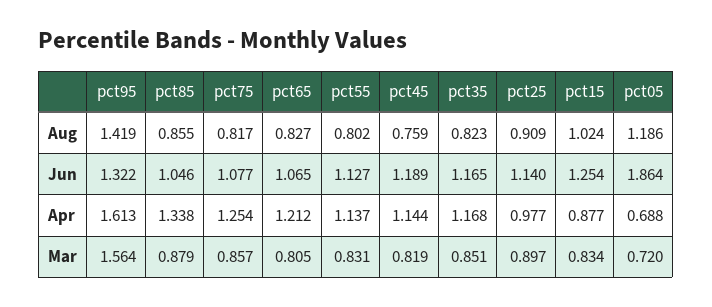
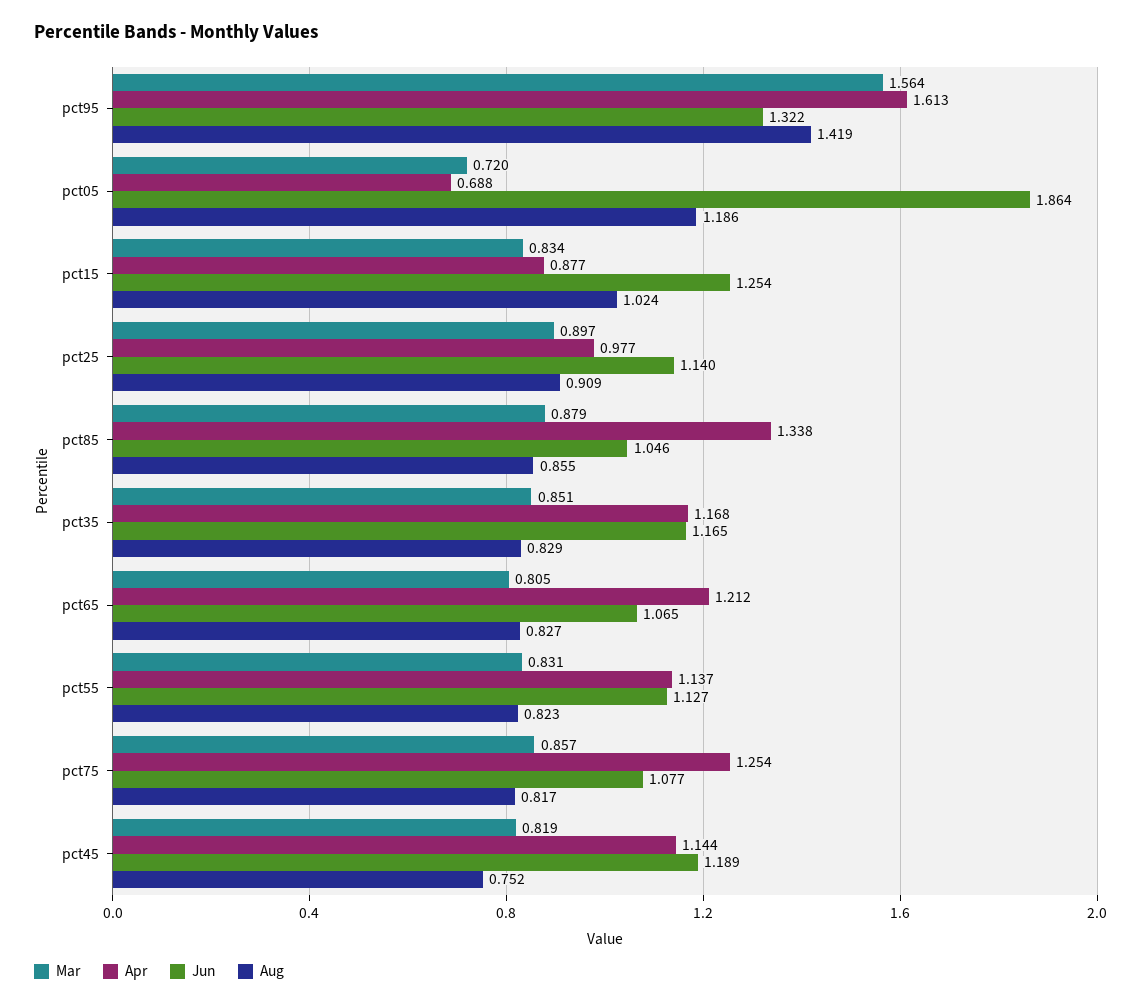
Aug, pct55: 0.802 -> 0.823
Aug, pct45: 0.759 -> 0.752
Aug, pct35: 0.823 -> 0.829

